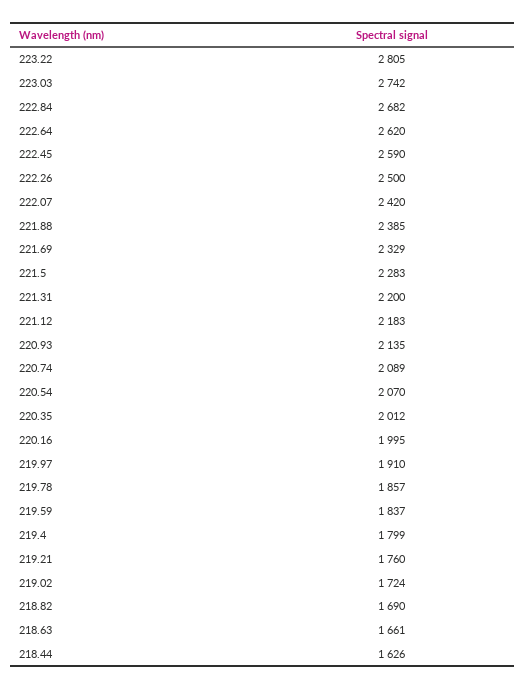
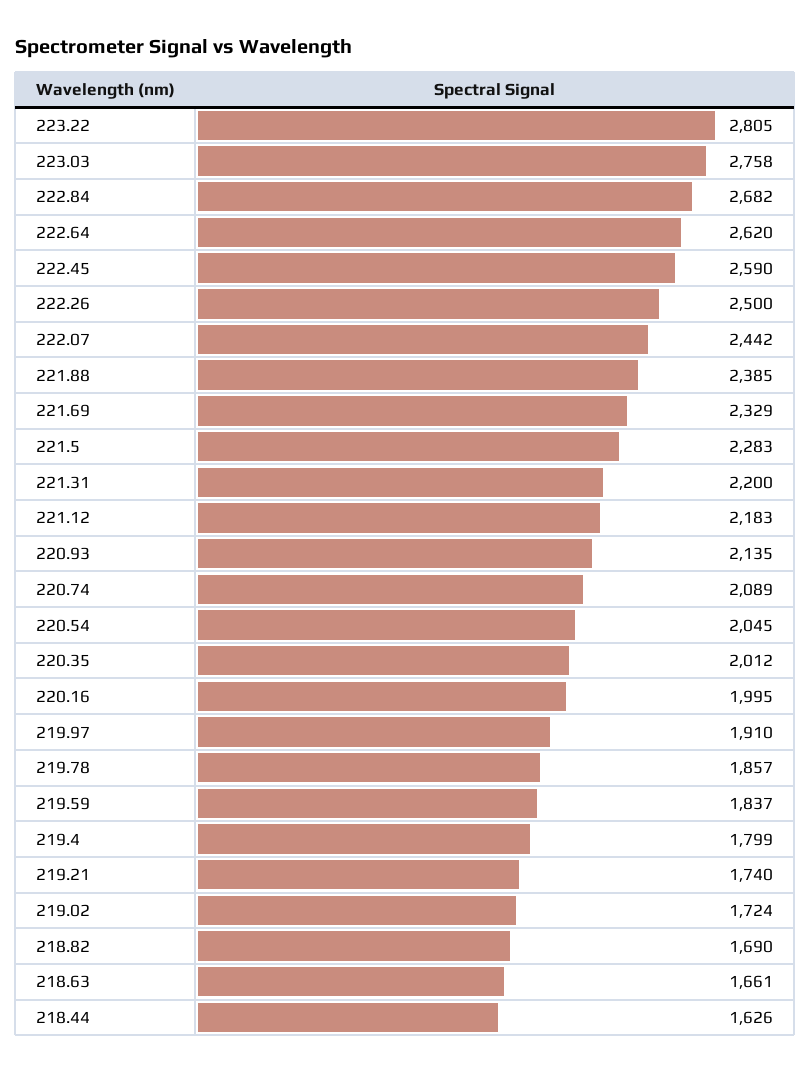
223.03: 2742 -> 2758
222.07: 2420 -> 2442
220.54: 2070 -> 2045
219.21: 1760 -> 1740

